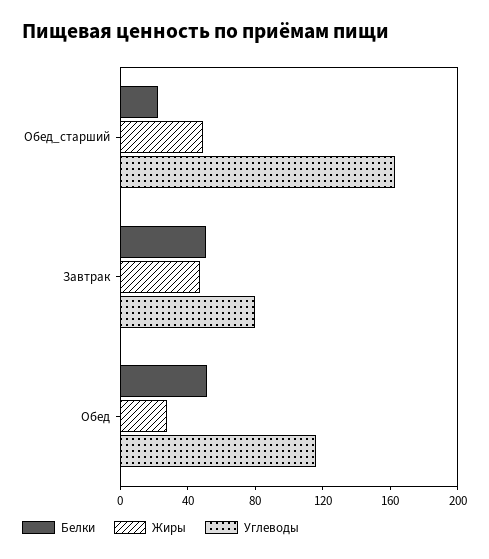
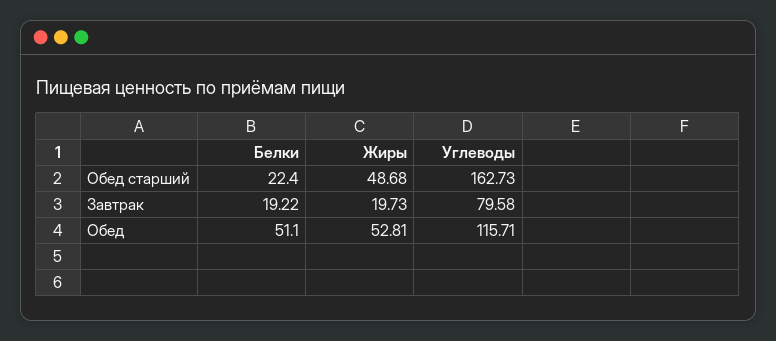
Белки, Завтрак: 50 -> 19.22
Жиры, Завтрак: 50 -> 19.73
Жиры, Обед: 30 -> 52.81

